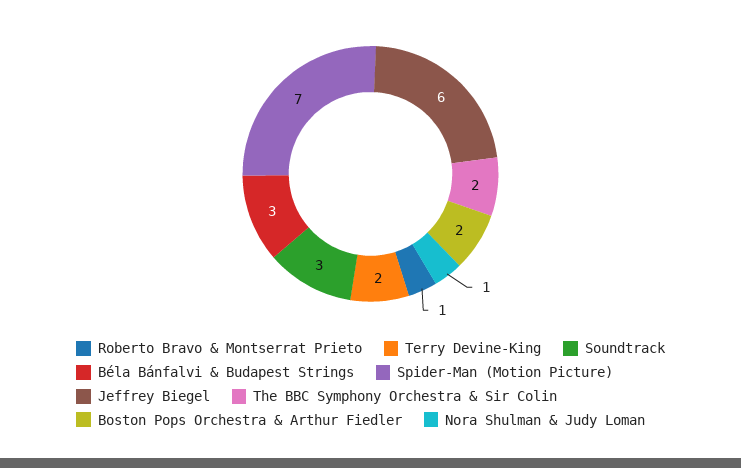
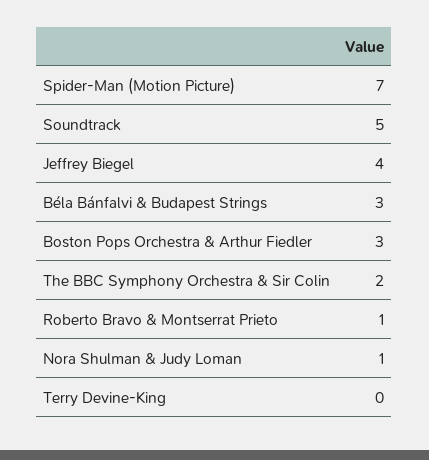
Terry Devine-King: 2 -> 0
Soundtrack: 3 -> 5
Jeffrey Biegel: 6 -> 4
Boston Pops Orchestra & Arthur Fiedler: 2 -> 3

